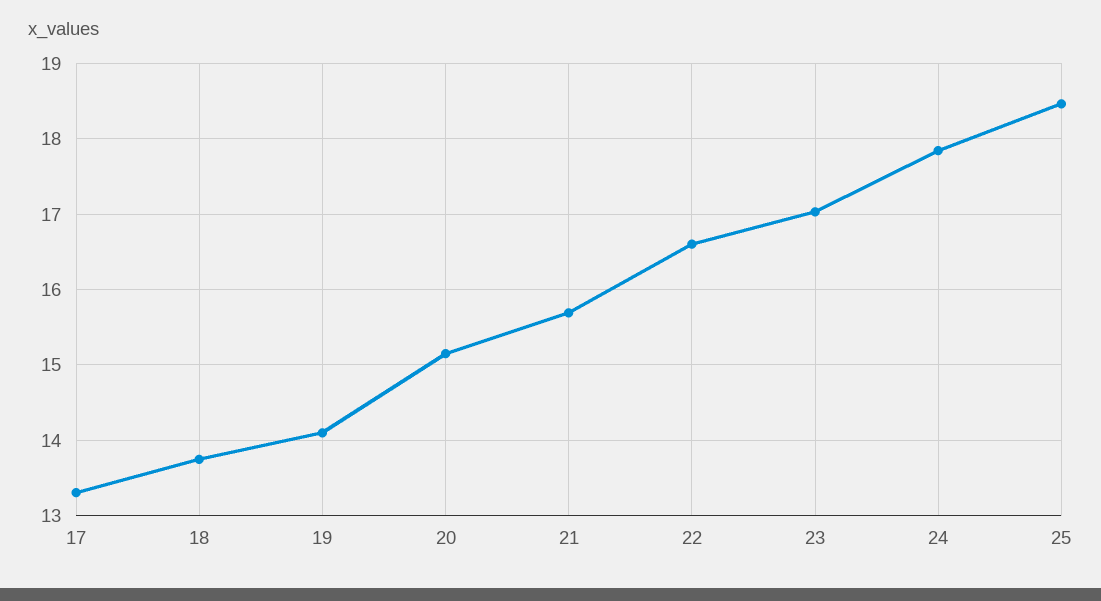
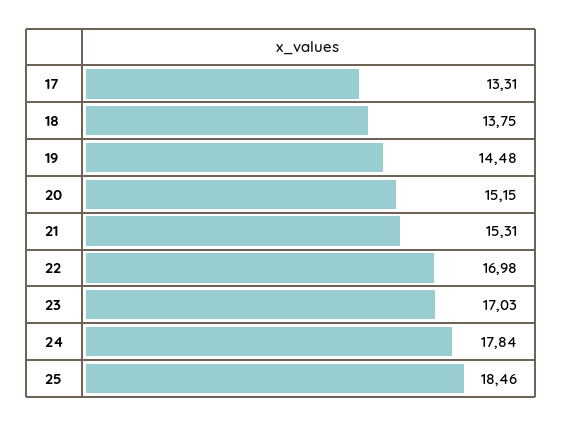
19: 14.1 -> 14.48
21: 15.7 -> 15.31
22: 16.6 -> 16.98

